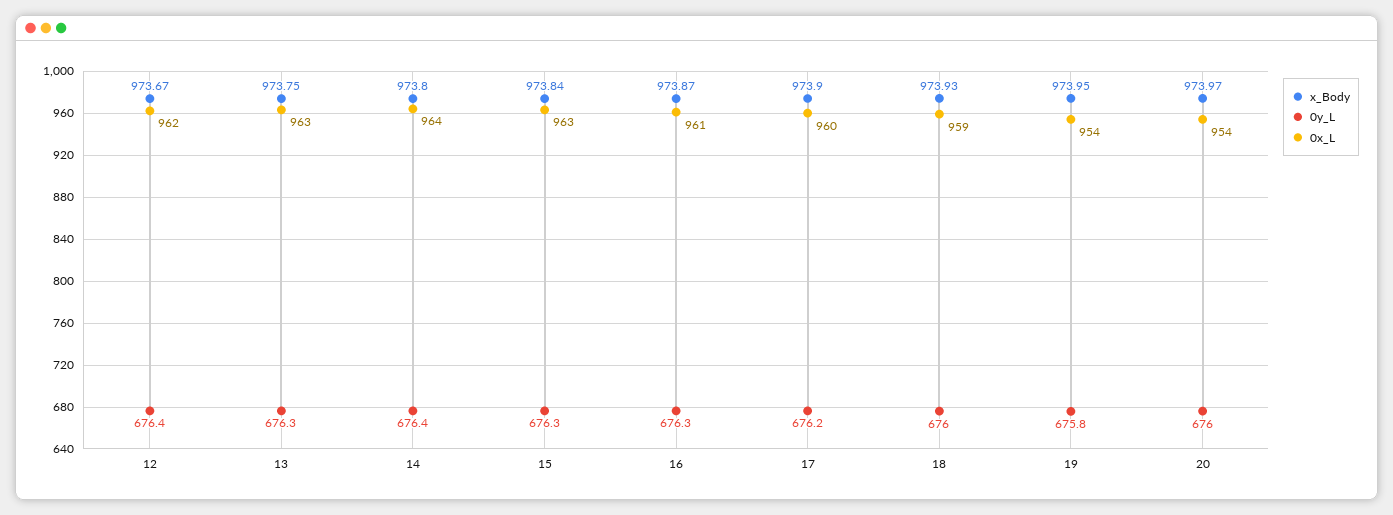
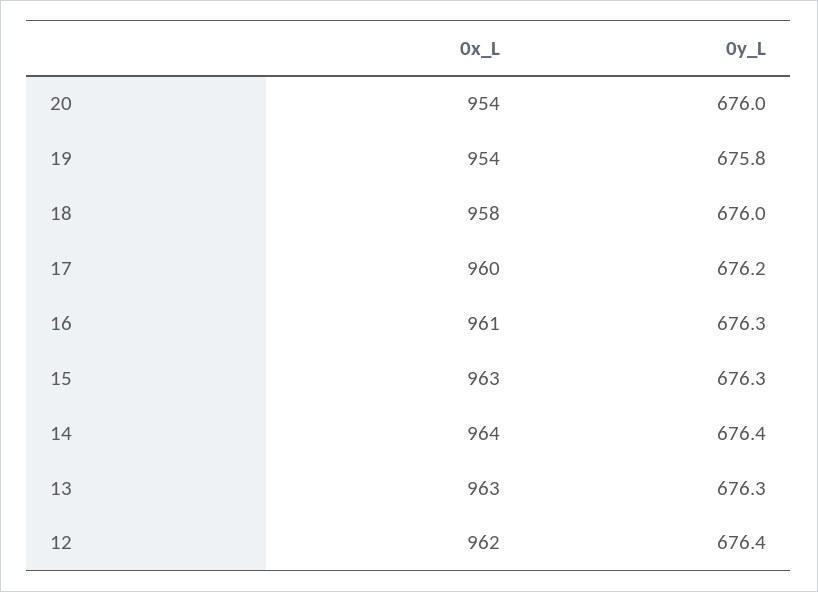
x_Body, 12: 973.67 -> none
x_Body, 13: 973.75 -> none
x_Body, 14: 973.8 -> none
x_Body, 15: 973.84 -> none
x_Body, 16: 973.87 -> none
x_Body, 17: 973.9 -> none
x_Body, 18: 973.93 -> none
0x_L, 18: 959 -> 958
x_Body, 19: 973.95 -> none
x_Body, 20: 973.97 -> none

